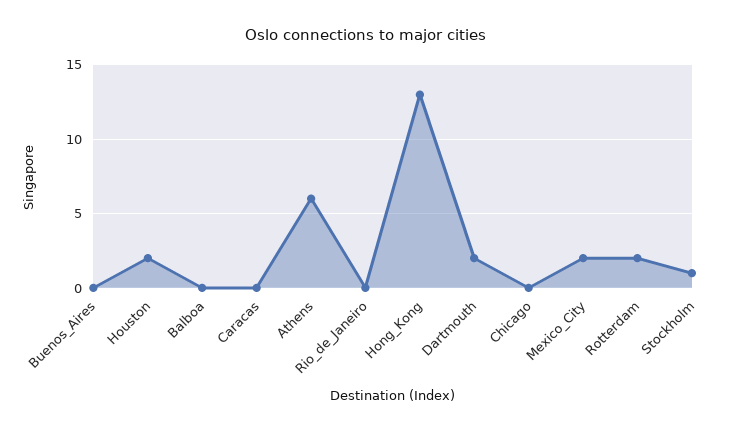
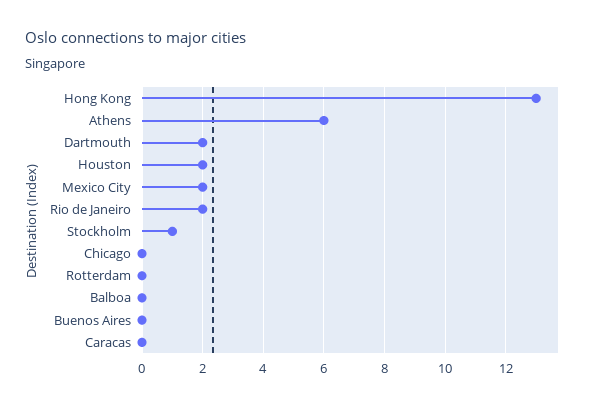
Rio_de_Janeiro: 0 -> 2
Rotterdam: 2 -> 0

